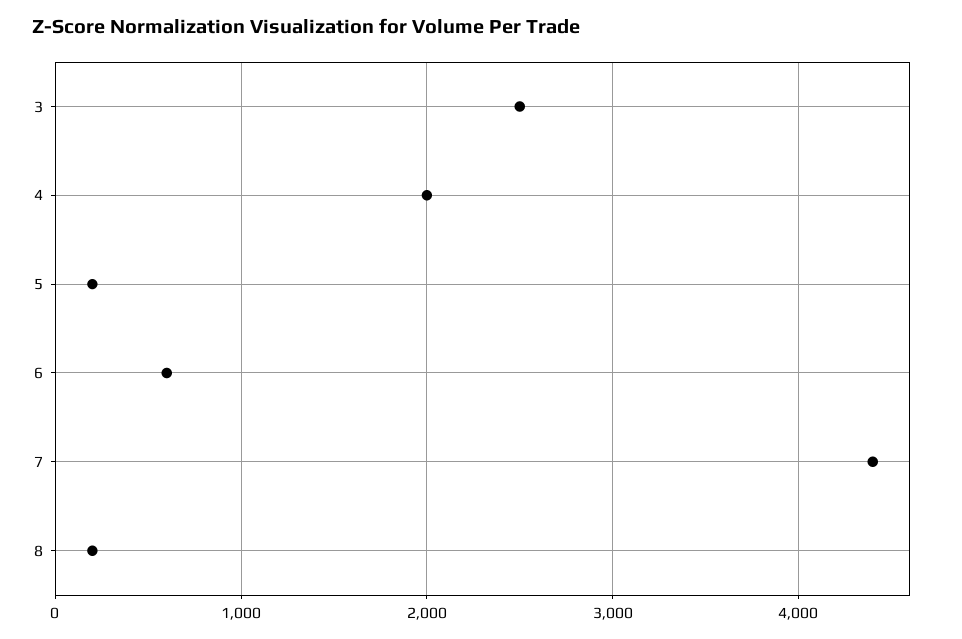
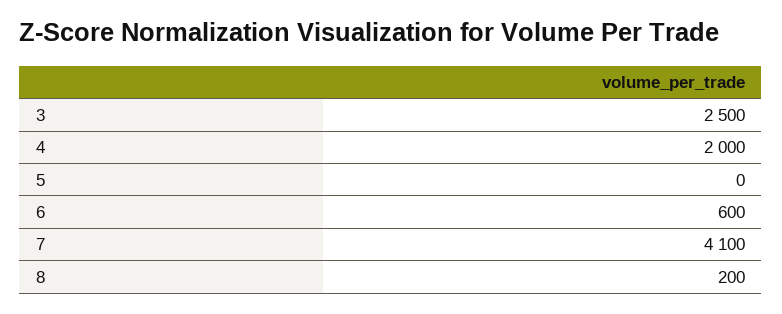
5: 200 -> 0
7: 4400 -> 4100

